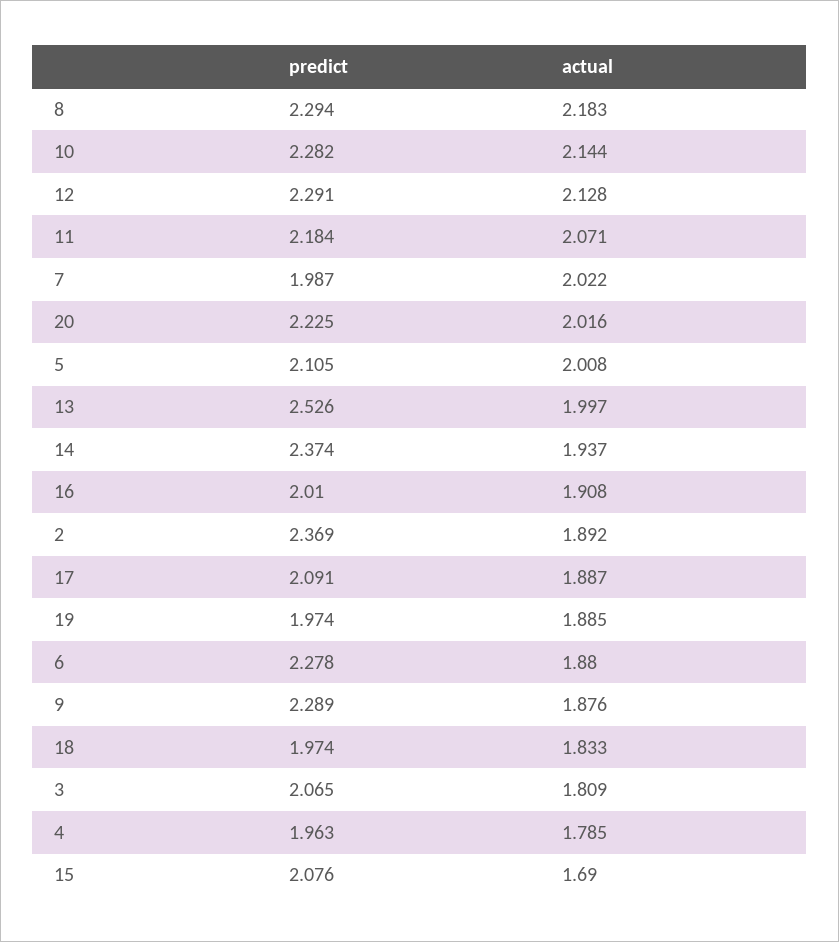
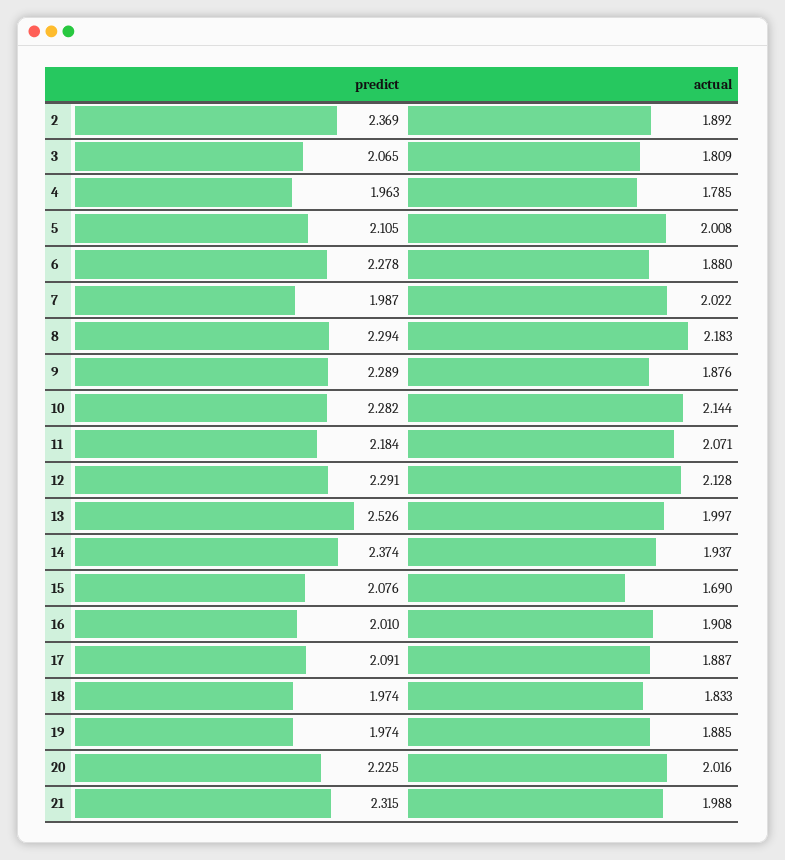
predict, 21: none -> 2.315
actual, 21: none -> 1.988

